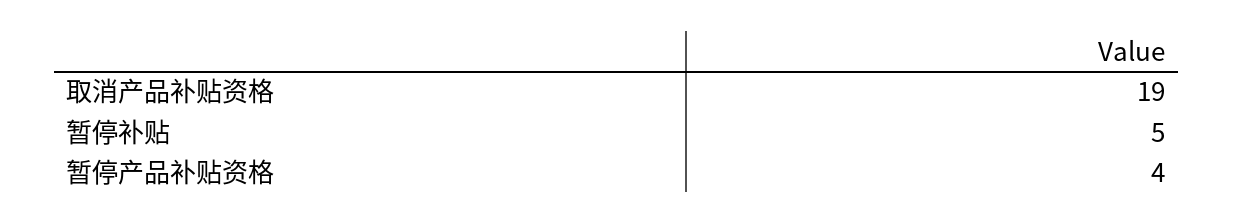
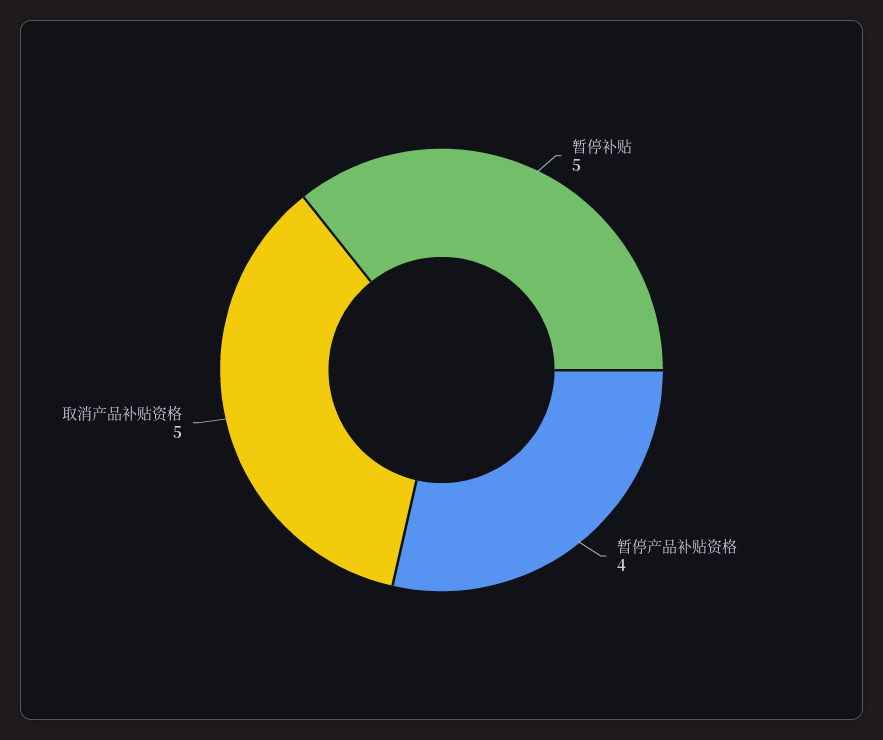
取消产品补贴资格: 19 -> 5

